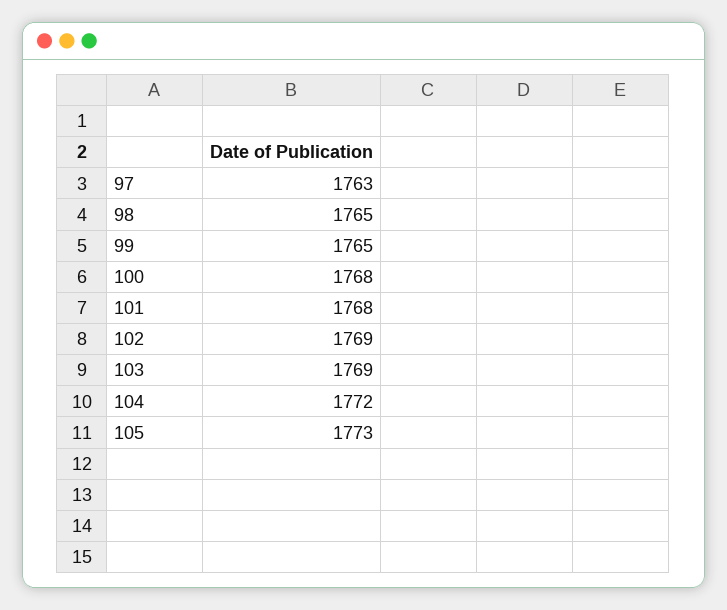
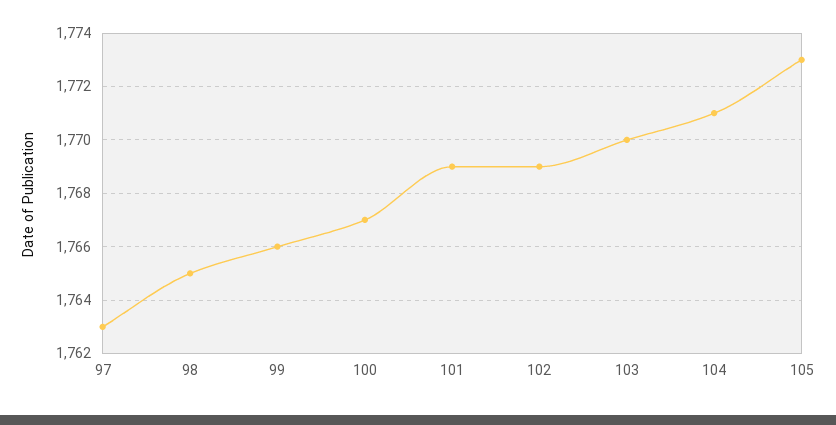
99: 1765 -> 1766
100: 1768 -> 1767
101: 1768 -> 1769
103: 1769 -> 1770
104: 1772 -> 1771

